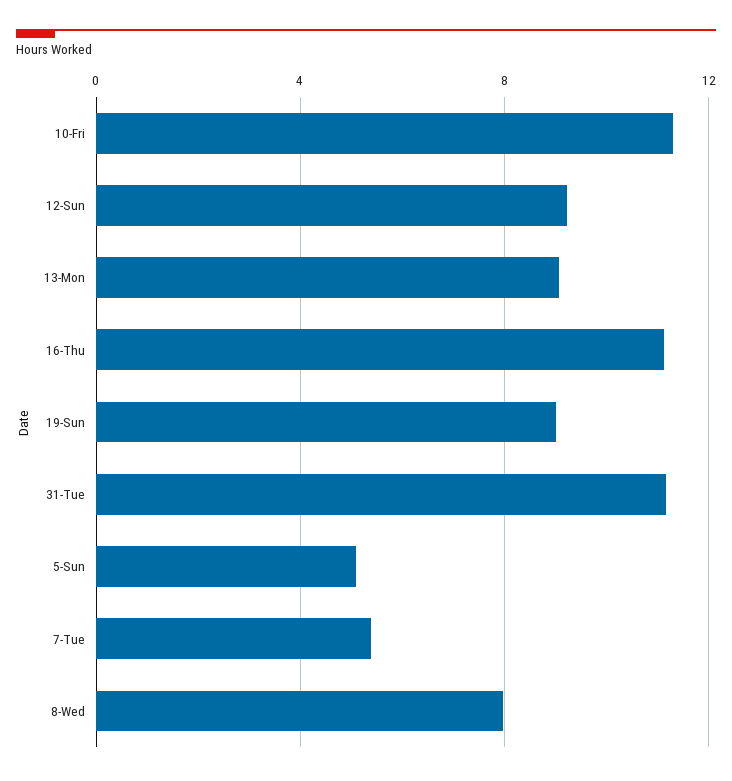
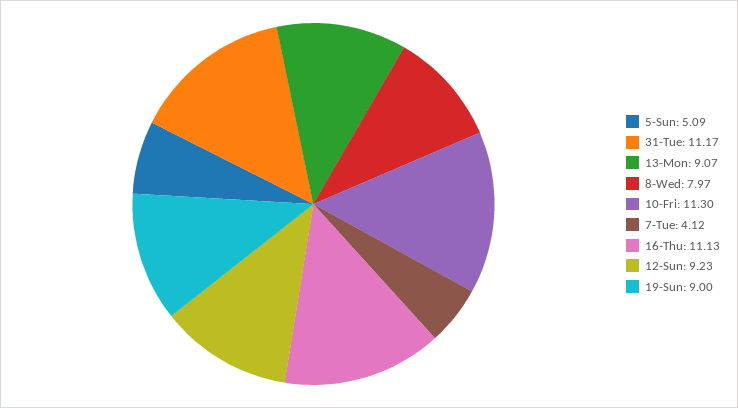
7-Tue: 5.5 -> 4.12

